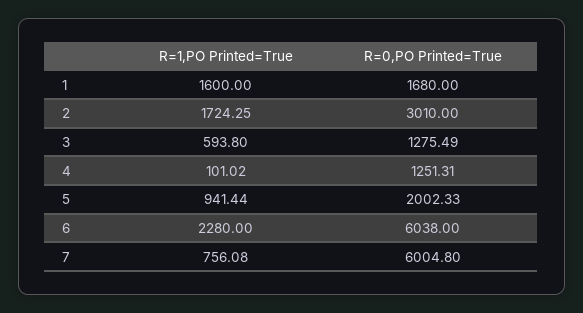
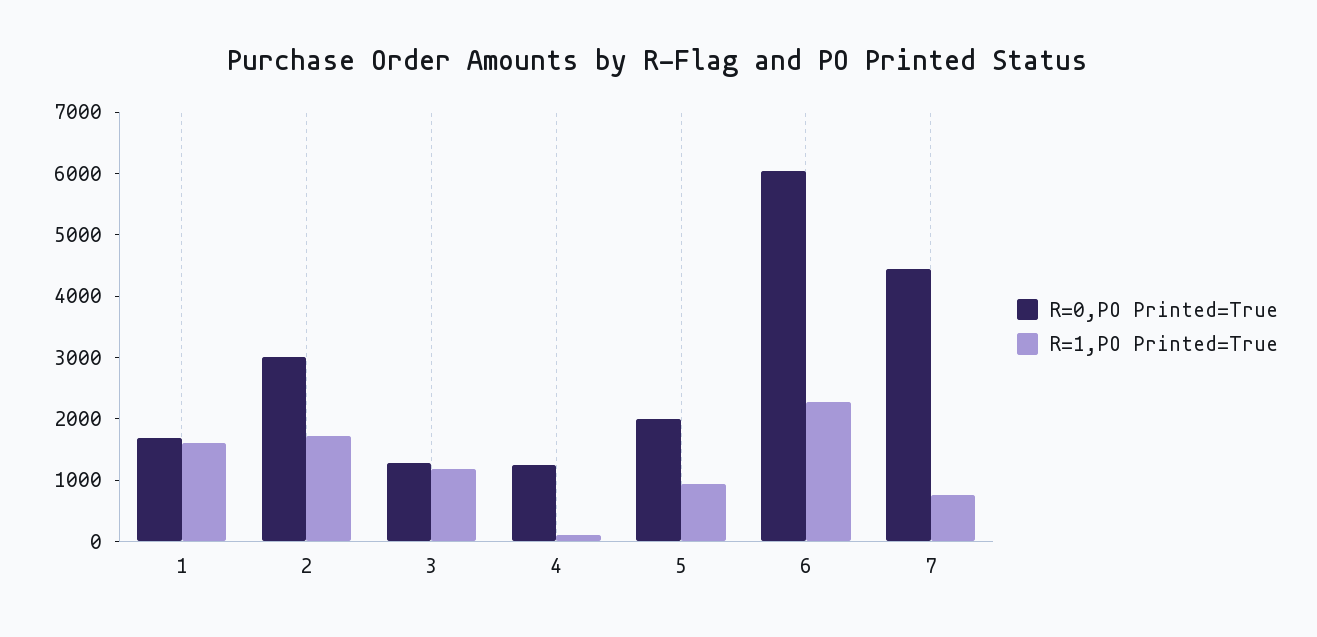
R=1,PO Printed=True, 3: 593.8 -> 1200
R=0,PO Printed=True, 7: 6004.8 -> 4400

